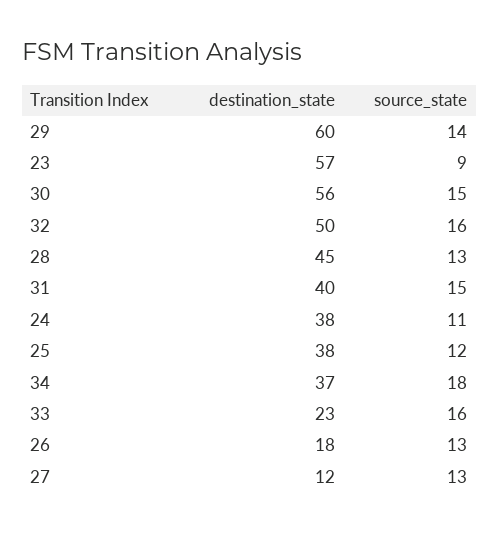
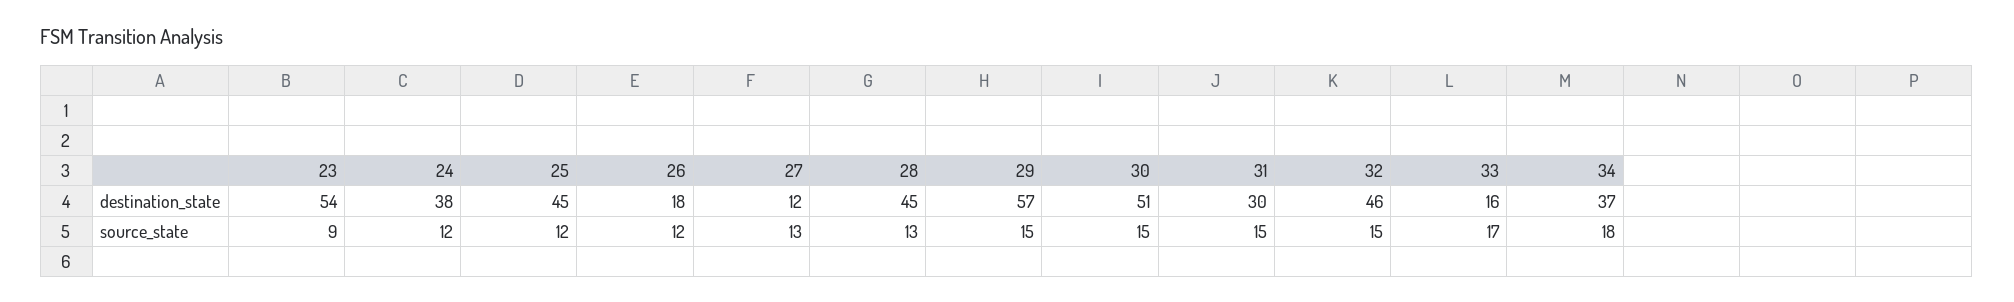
destination_state, 29: 60 -> 57
source_state, 29: 14 -> 15
destination_state, 23: 57 -> 54
destination_state, 30: 56 -> 51
destination_state, 32: 50 -> 46
source_state, 32: 16 -> 15
destination_state, 31: 40 -> 30
source_state, 24: 11 -> 12
destination_state, 25: 38 -> 45
destination_state, 33: 23 -> 16
source_state, 33: 16 -> 17
source_state, 26: 13 -> 12

